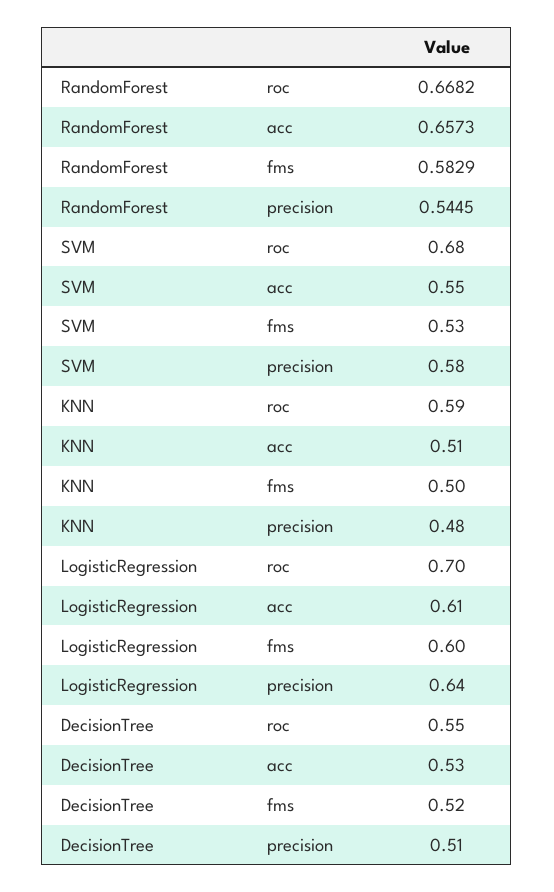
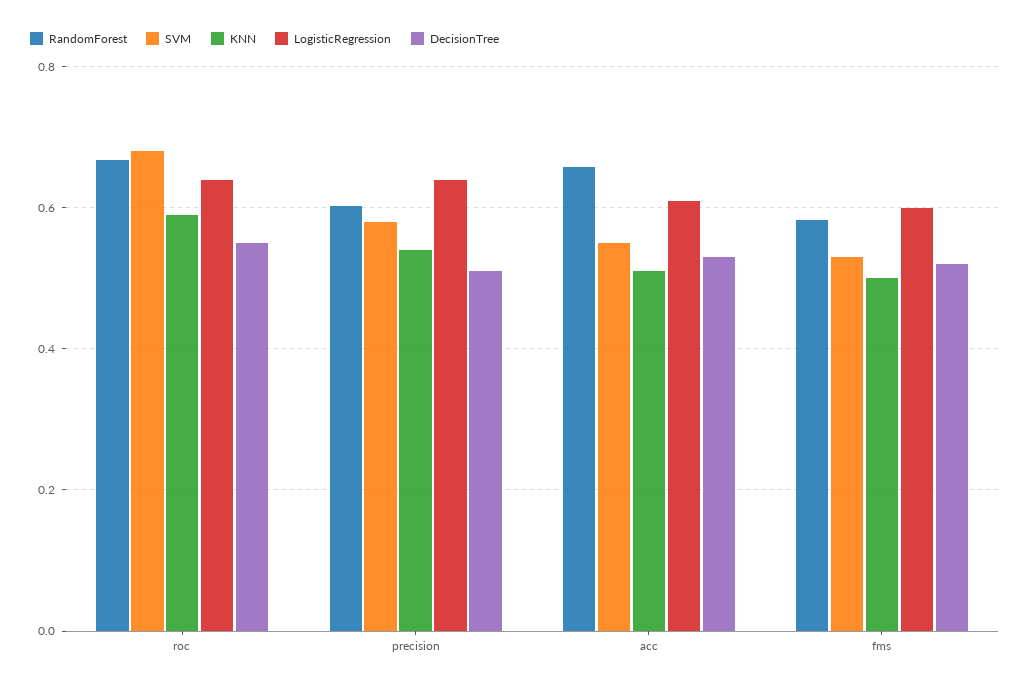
RandomForest, precision: 0.5445 -> 0.6
KNN, precision: 0.48 -> 0.54
LogisticRegression, roc: 0.7 -> 0.64

